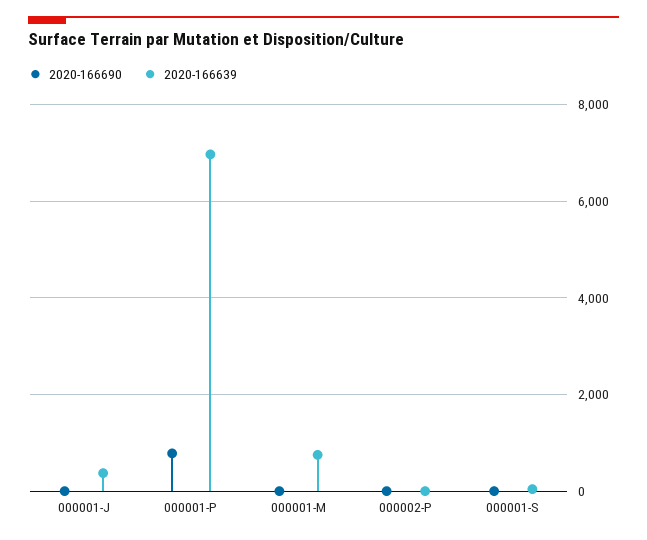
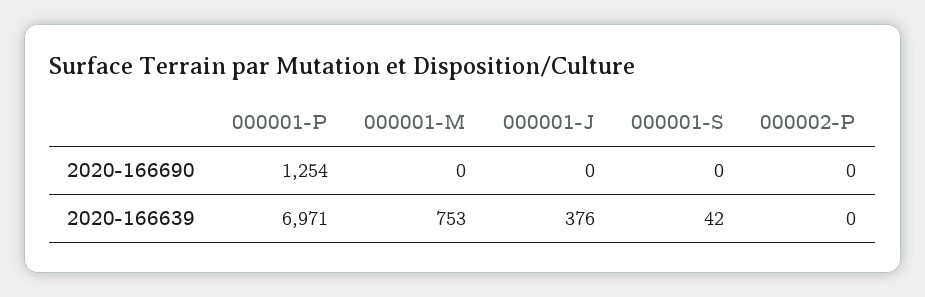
2020-166690, 000001-P: 800 -> 1254

